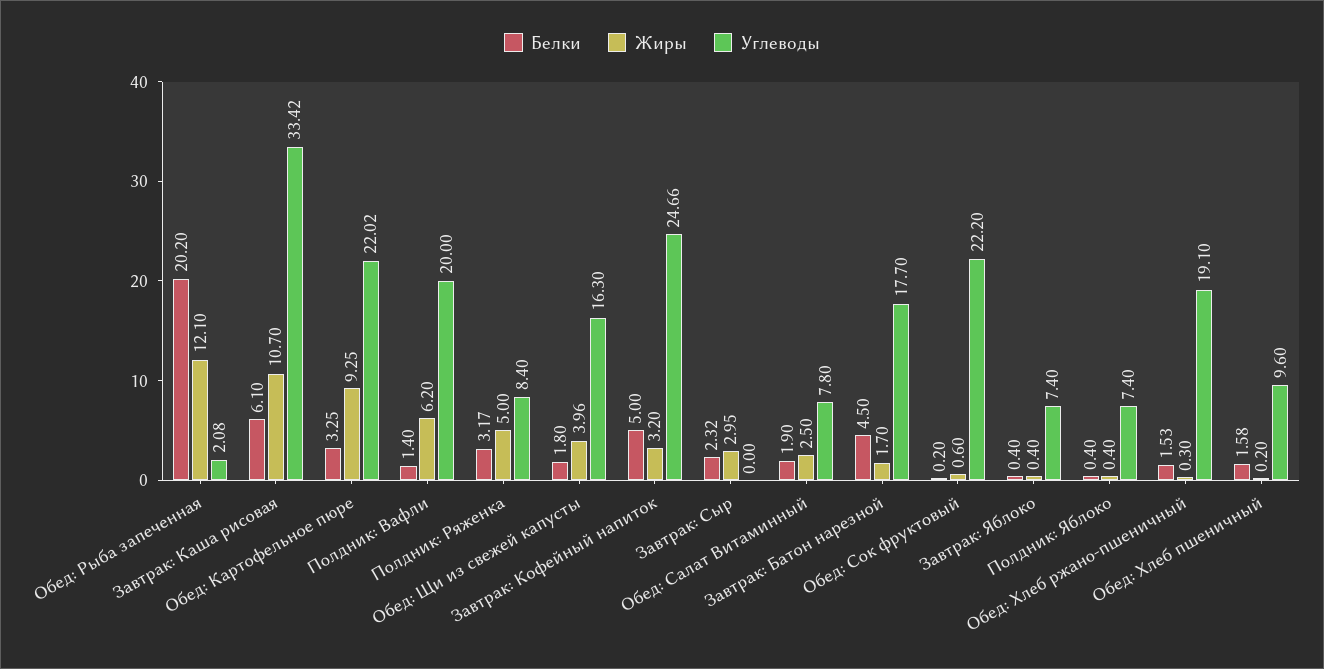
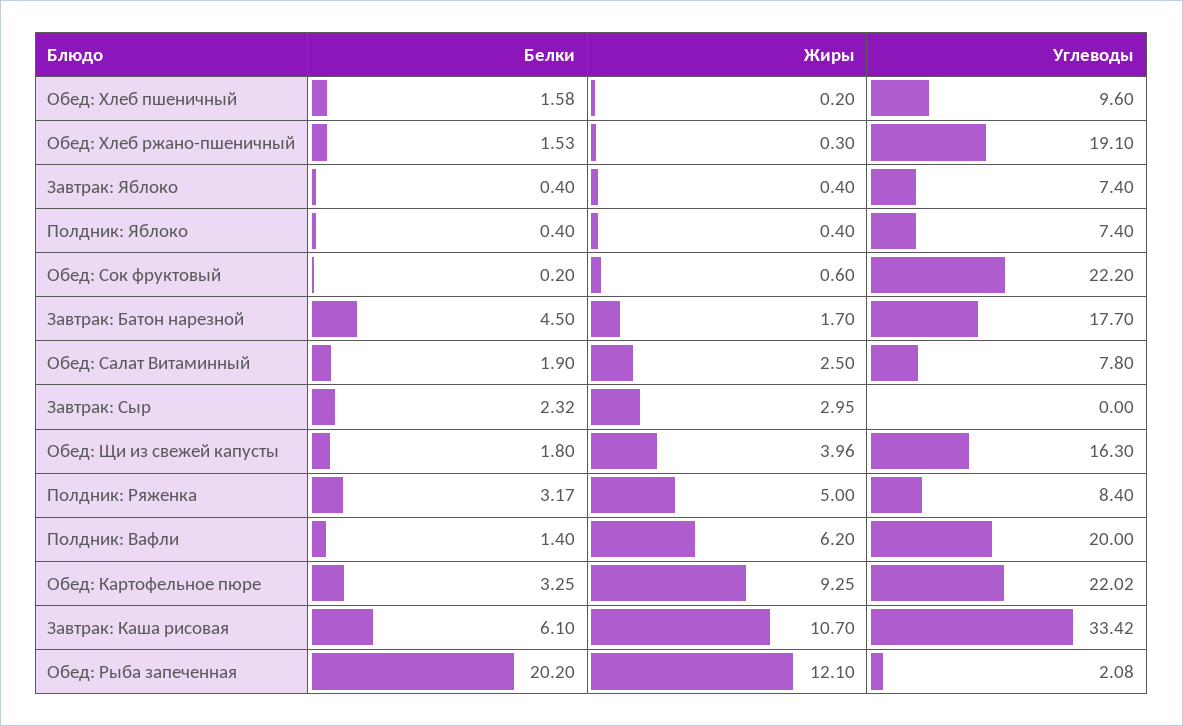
Белки, Завтрак: Кофейный напиток: 5 -> none
Жиры, Завтрак: Кофейный напиток: 3.2 -> none
Углеводы, Завтрак: Кофейный напиток: 24.66 -> none

